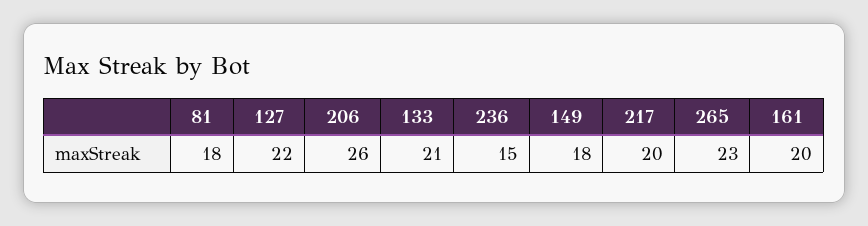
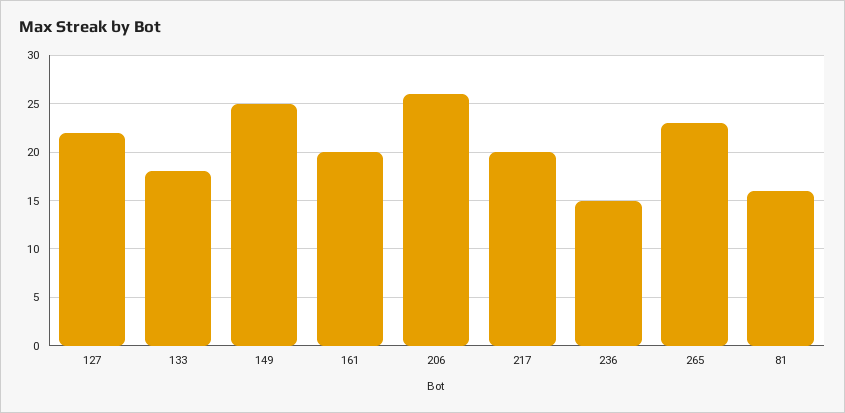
81: 18 -> 16
133: 21 -> 18
149: 18 -> 25

